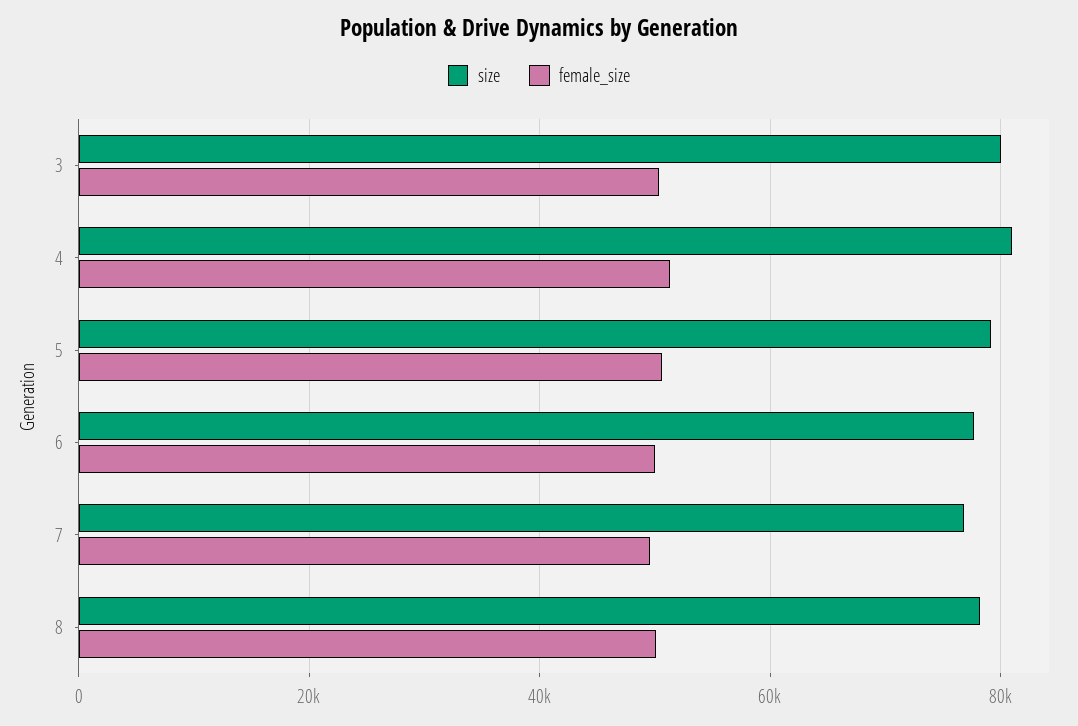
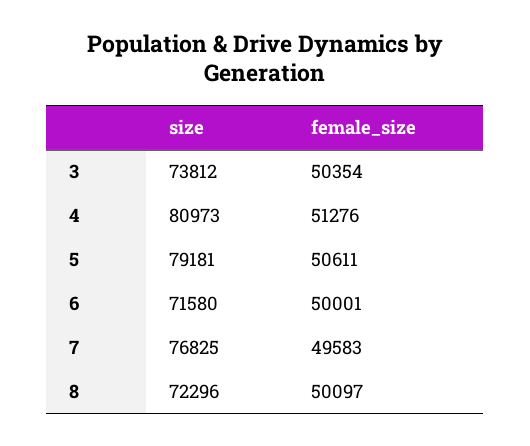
size, 3: 80000 -> 73812
size, 6: 78000 -> 71580
size, 8: 78000 -> 72296

